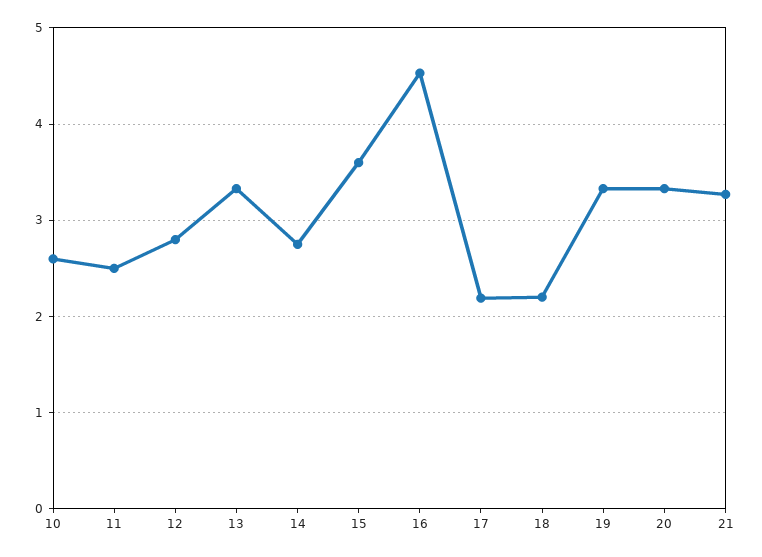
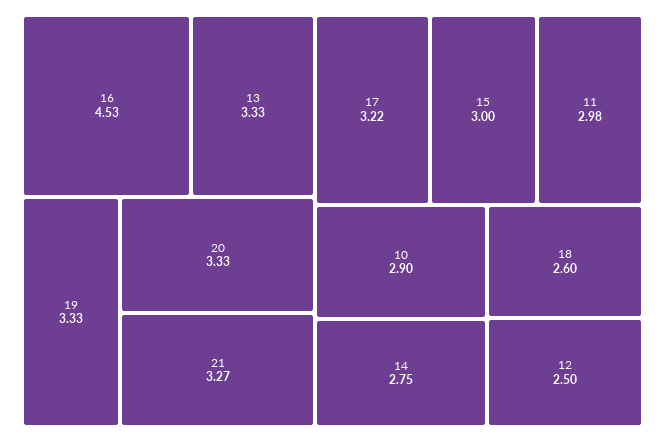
10: 2.6 -> 2.9
11: 2.5 -> 2.98
12: 2.8 -> 2.5
15: 3.6 -> 3
17: 2.2 -> 3.22
18: 2.2 -> 2.6

